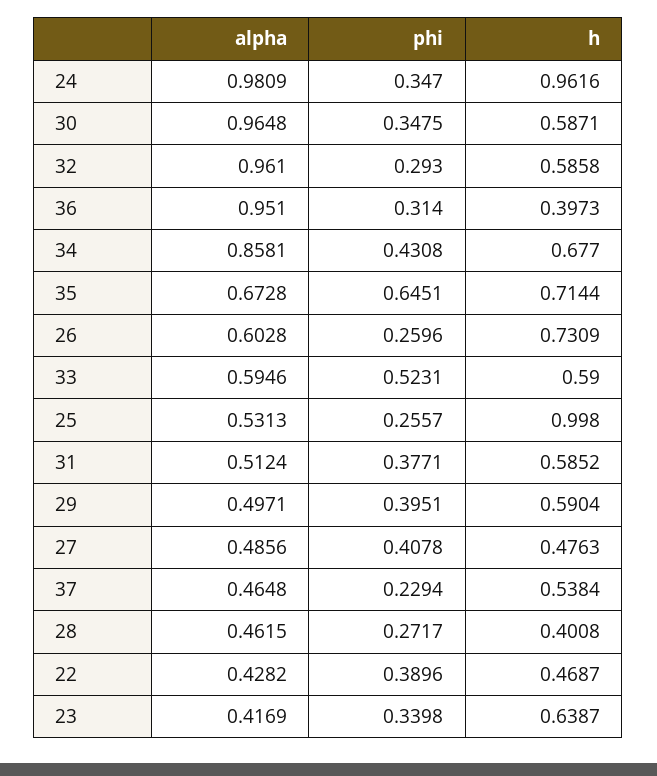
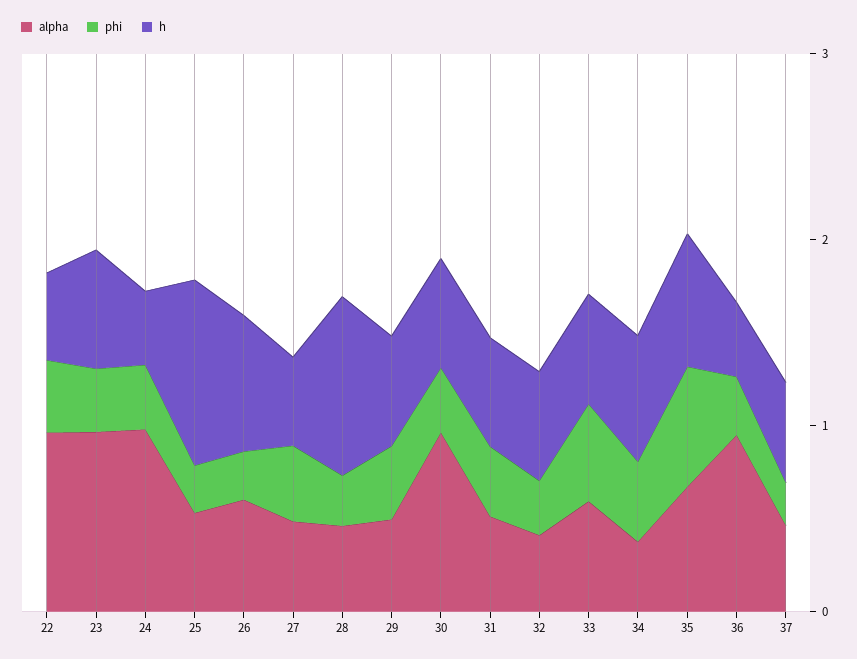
h, 24: 0.9616 -> 0.4
alpha, 32: 0.961 -> 0.4
alpha, 34: 0.8581 -> 0.4
h, 28: 0.4008 -> 1
alpha, 22: 0.4282 -> 1
alpha, 23: 0.4169 -> 1

